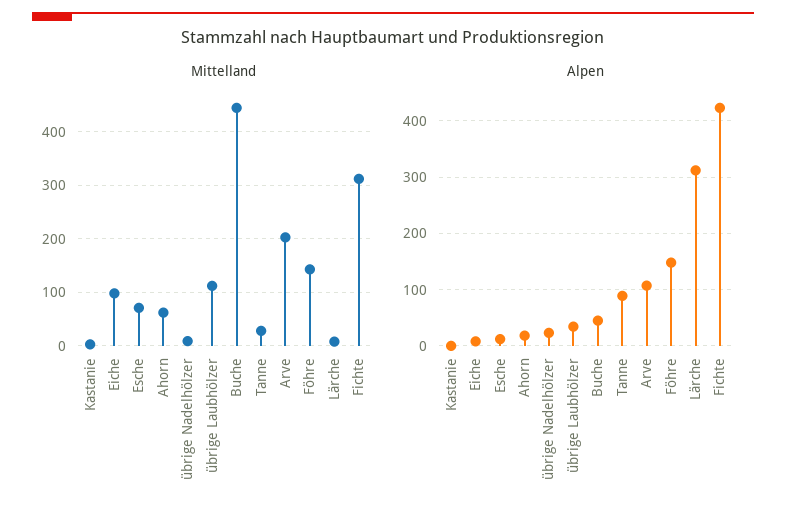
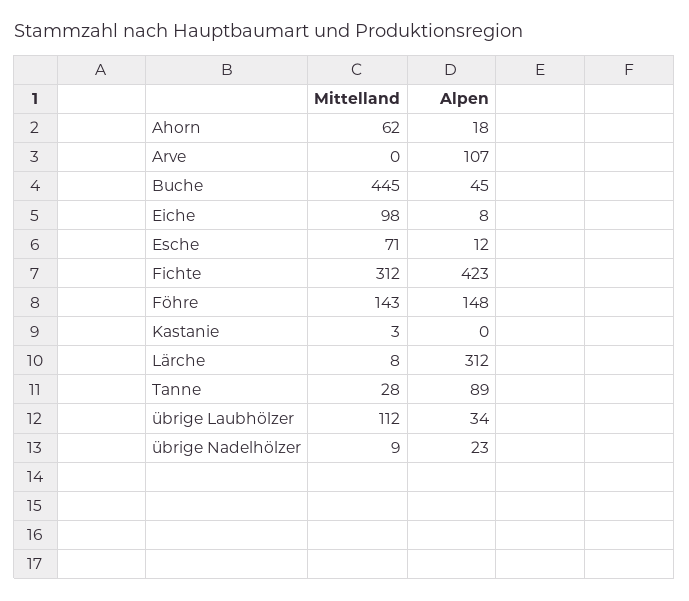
Mittelland, Arve: 200 -> 0

